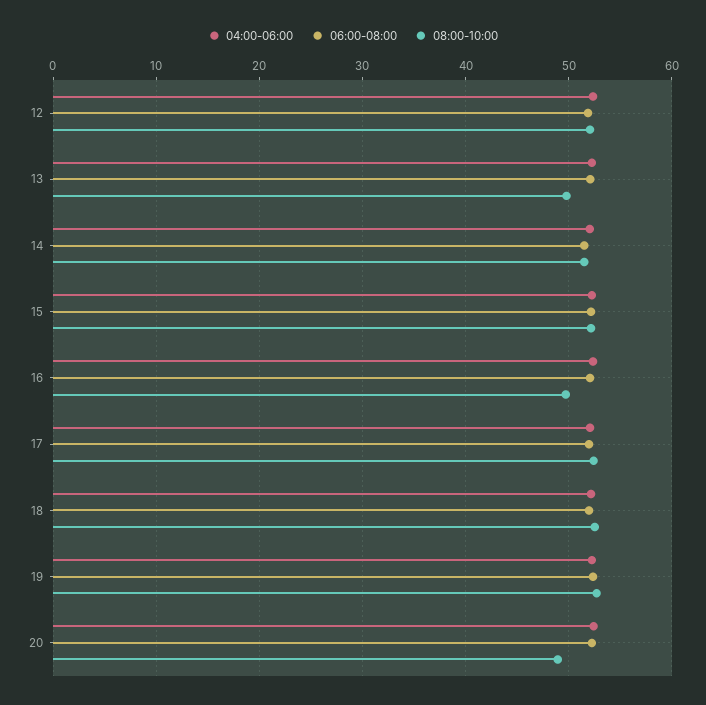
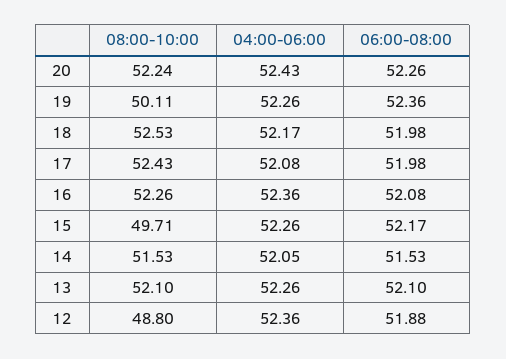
08:00-10:00, 12: 52 -> 48.8
08:00-10:00, 13: 50 -> 52.1
08:00-10:00, 15: 52 -> 49.71
08:00-10:00, 16: 50 -> 52.26
08:00-10:00, 19: 53 -> 50.11
08:00-10:00, 20: 49 -> 52.24

